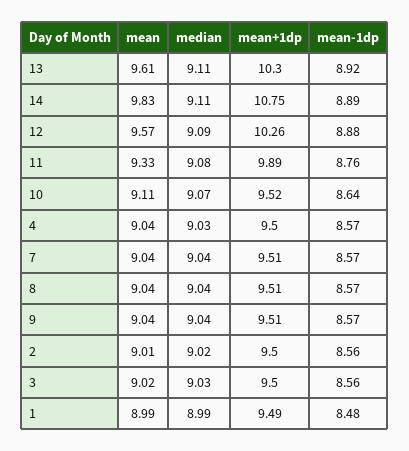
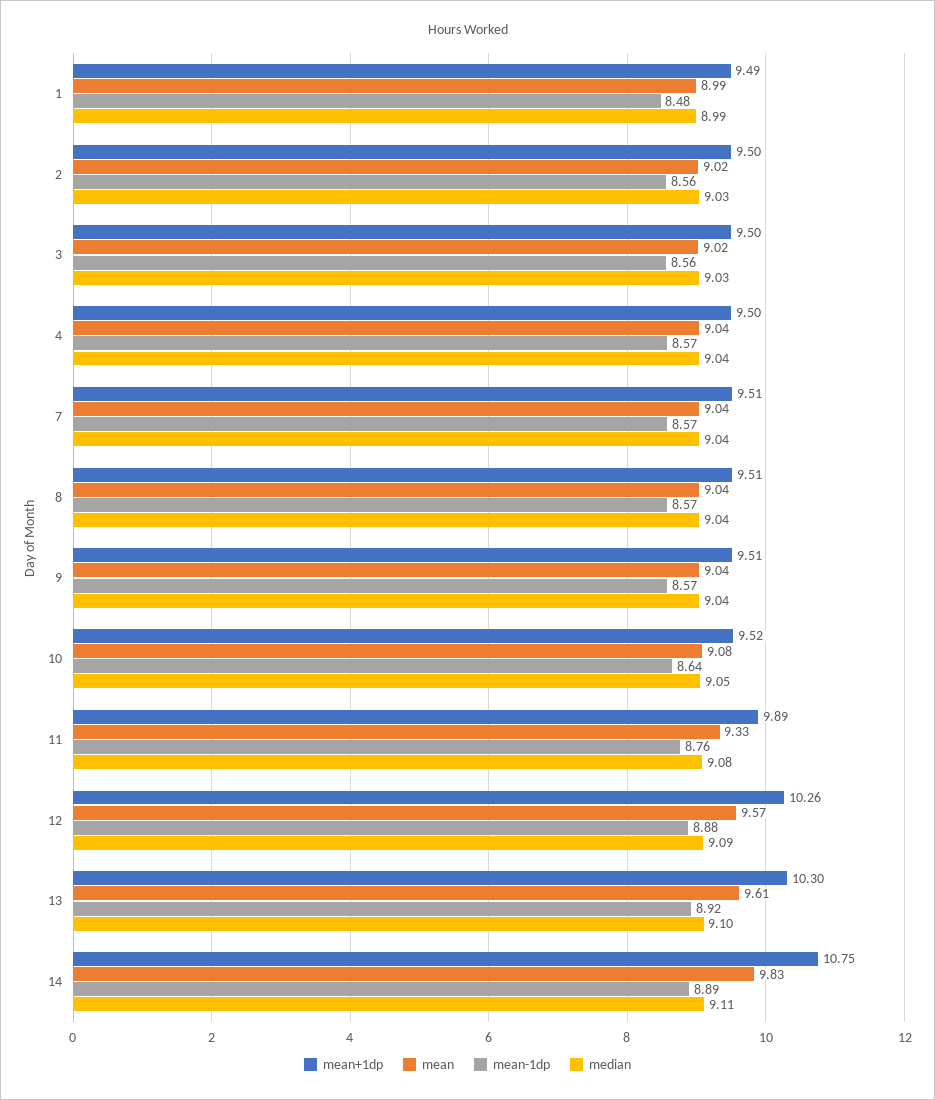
median, 13: 9.11 -> 9.1
mean, 10: 9.11 -> 9.08
median, 10: 9.07 -> 9.05
median, 4: 9.03 -> 9.04
mean, 2: 9.01 -> 9.02
median, 2: 9.02 -> 9.03

